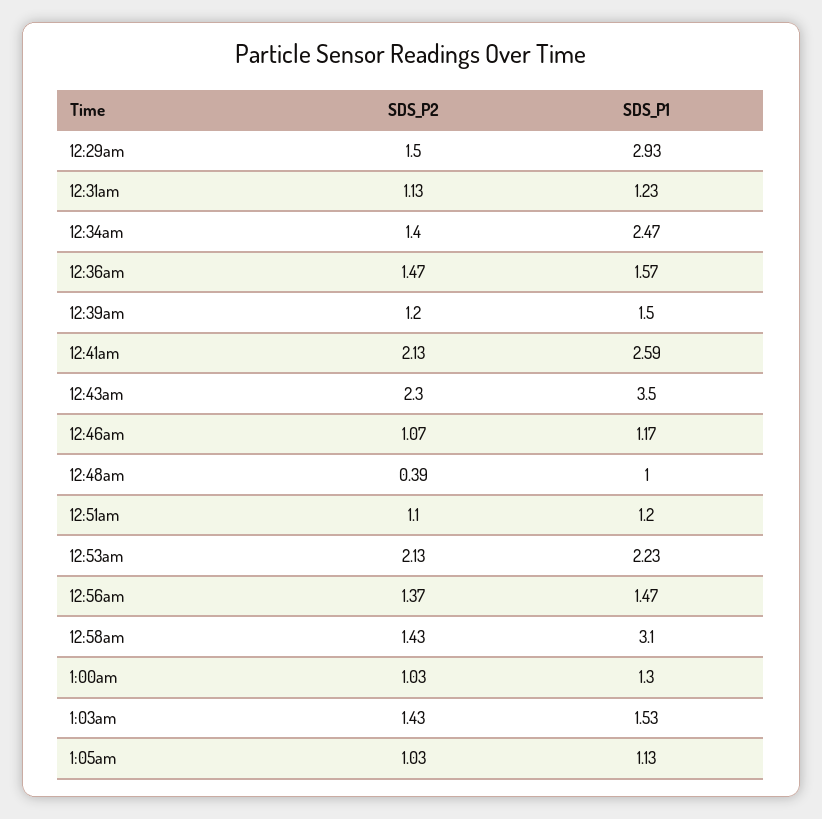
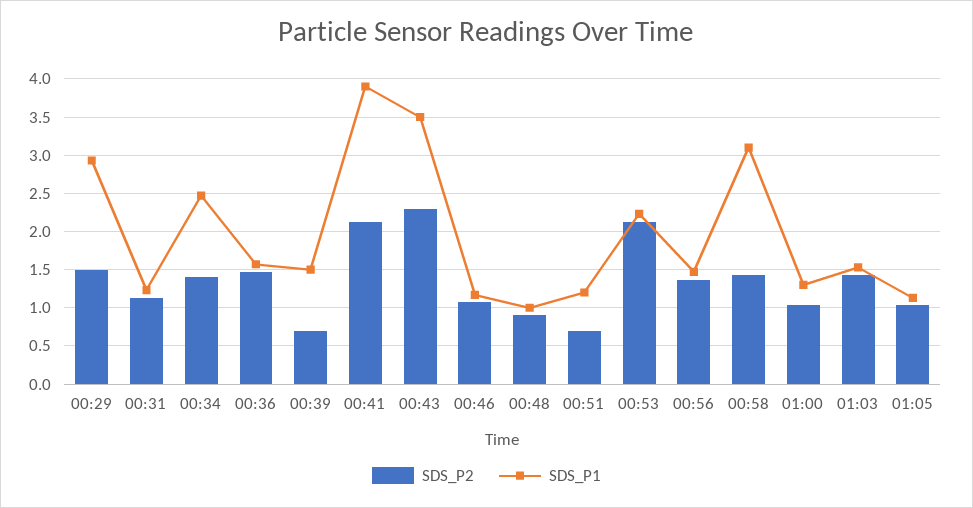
SDS_P2, 12:39am: 1.2 -> 0.7
SDS_P1, 12:41am: 2.59 -> 3.9
SDS_P2, 12:48am: 0.39 -> 0.9
SDS_P2, 12:51am: 1.1 -> 0.7

